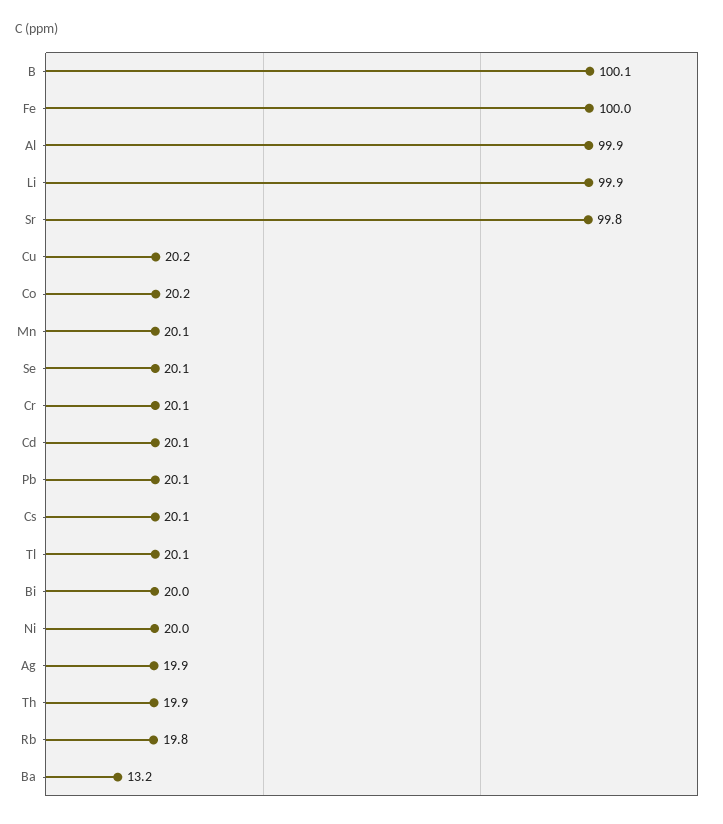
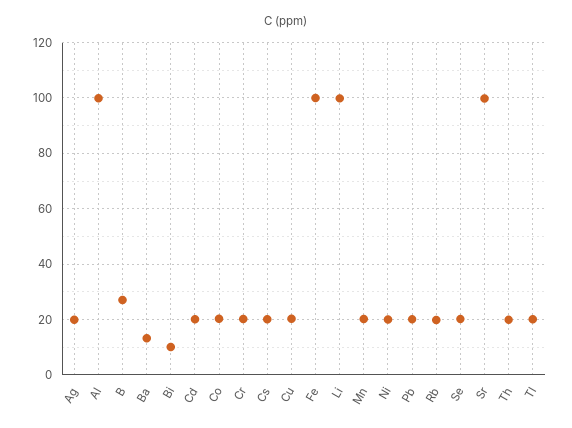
B: 100.1 -> 27.5
Bi: 20 -> 10

